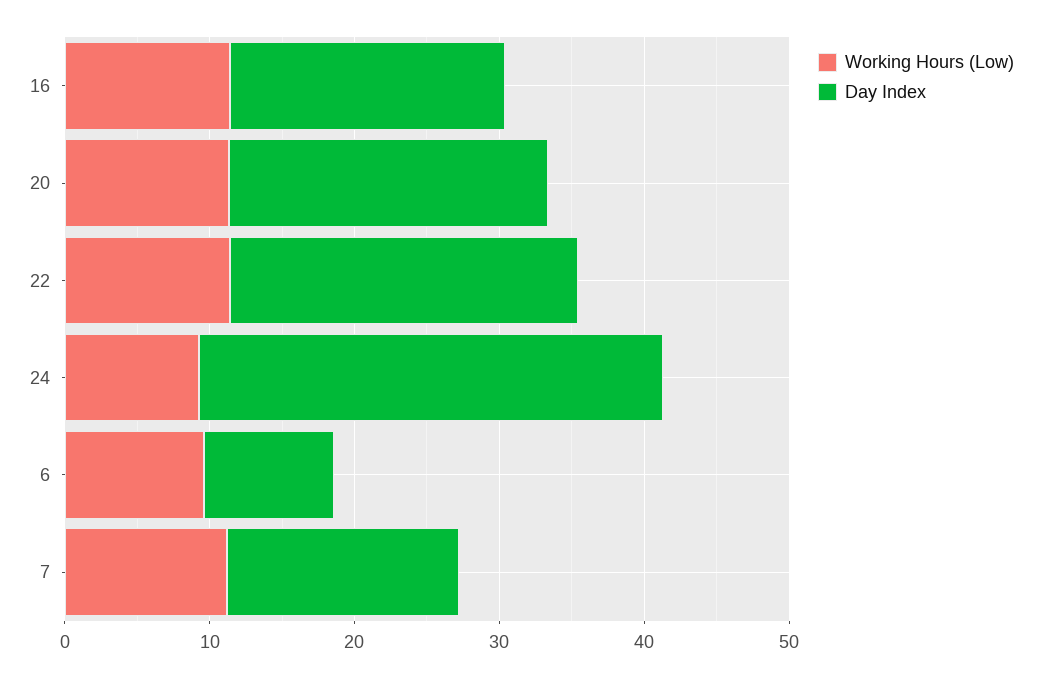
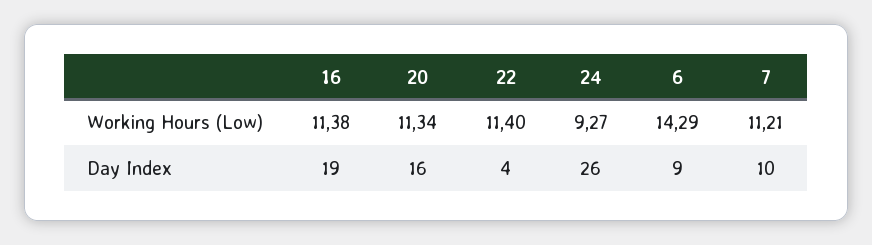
Day Index, 20: 22 -> 16
Day Index, 22: 24 -> 4
Day Index, 24: 32 -> 26
Working Hours (Low), 6: 10 -> 14.29
Day Index, 7: 16 -> 10

